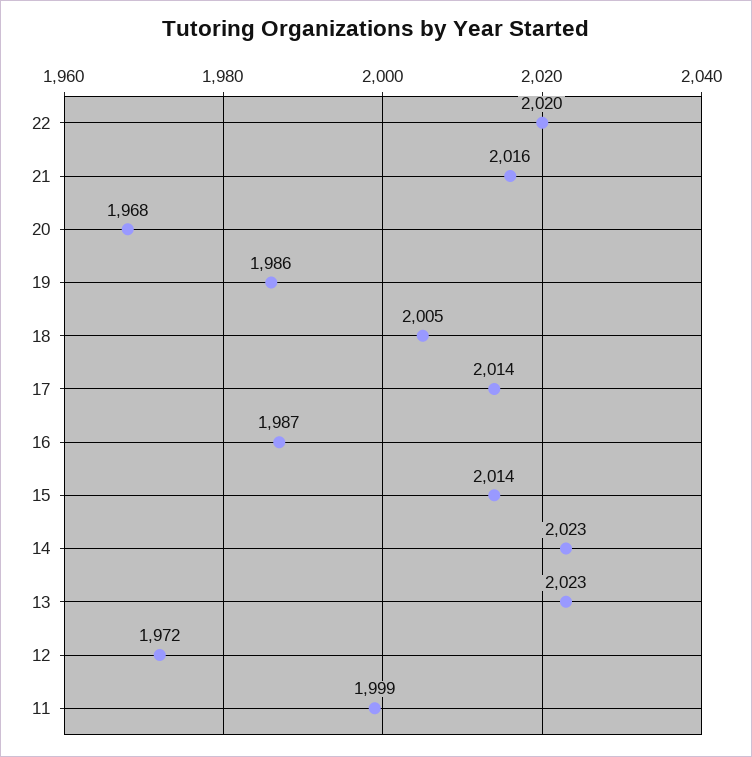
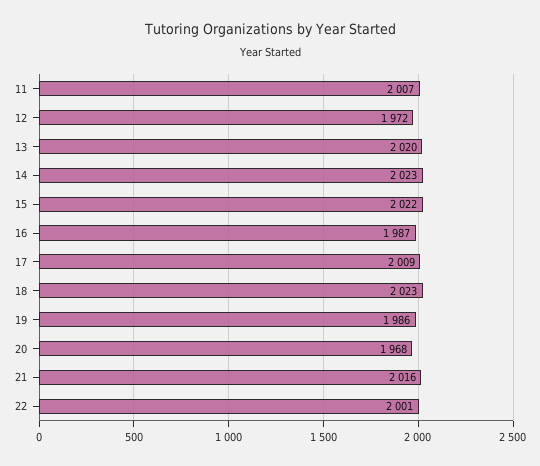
22: 2020 -> 2001
18: 2005 -> 2023
17: 2014 -> 2009
15: 2014 -> 2022
13: 2023 -> 2020
11: 1999 -> 2007

